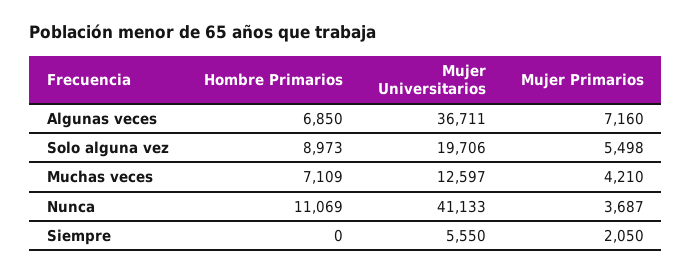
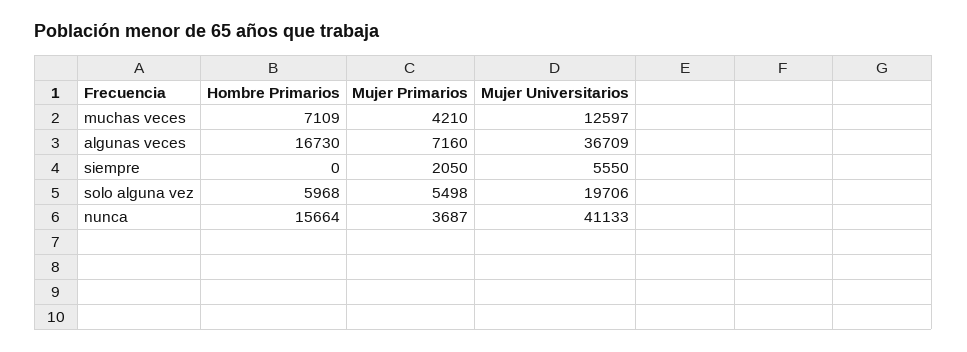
Hombre Primarios, Algunas veces: 6850 -> 16730
Mujer Universitarios, Algunas veces: 36711 -> 36709
Hombre Primarios, Solo alguna vez: 8973 -> 5968
Hombre Primarios, Nunca: 11069 -> 15664

